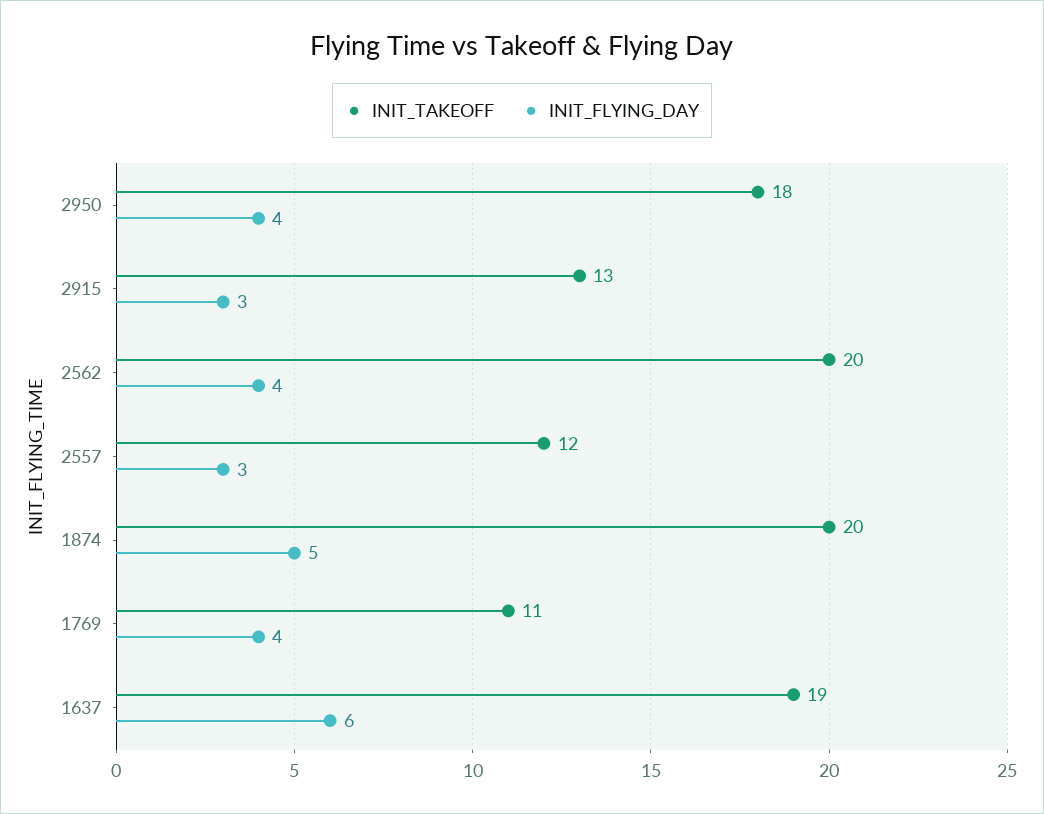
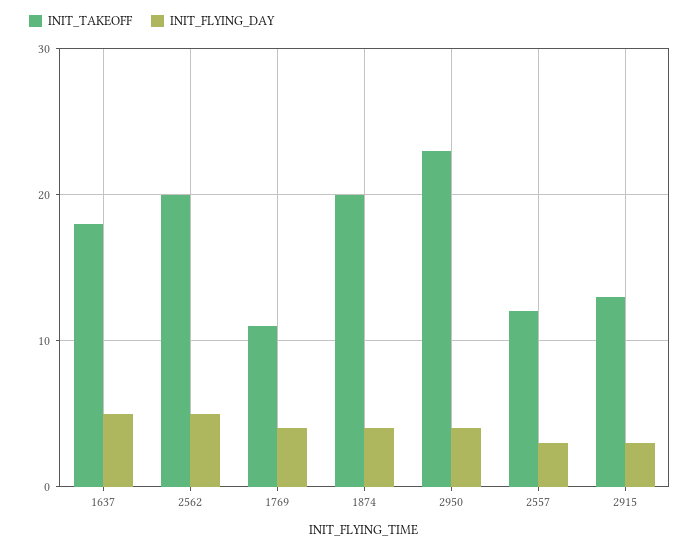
INIT_TAKEOFF, 2950: 18 -> 23
INIT_FLYING_DAY, 2562: 4 -> 5
INIT_FLYING_DAY, 1874: 5 -> 4
INIT_TAKEOFF, 1637: 19 -> 18
INIT_FLYING_DAY, 1637: 6 -> 5

